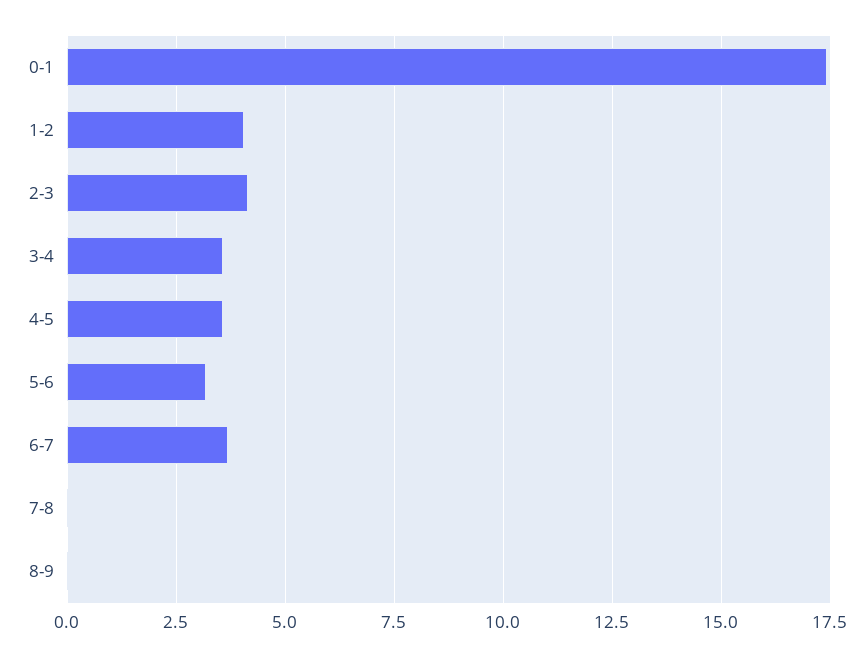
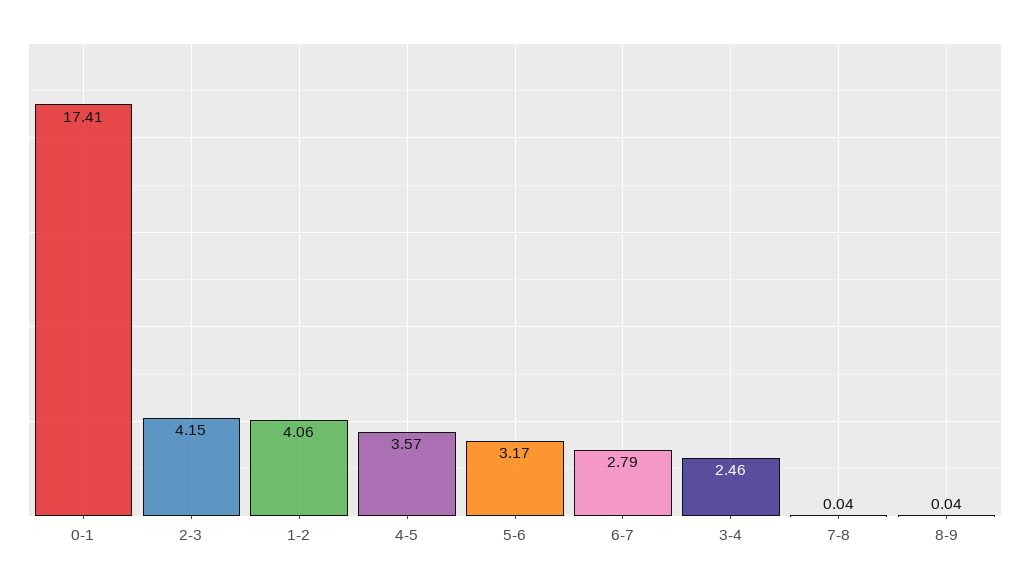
3-4: 3.5 -> 2.46
6-7: 3.75 -> 2.79

